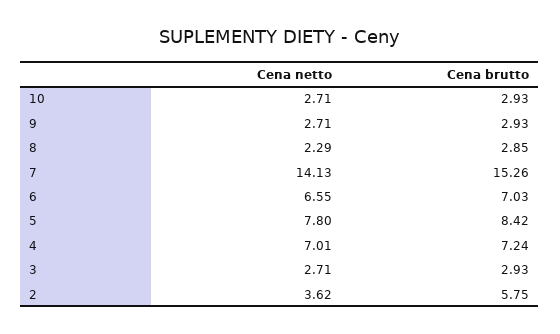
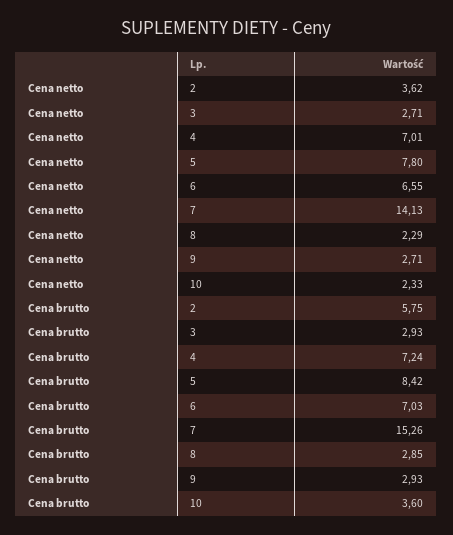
Cena netto, 10: 2.71 -> 2.33
Cena brutto, 10: 2.93 -> 3.6

